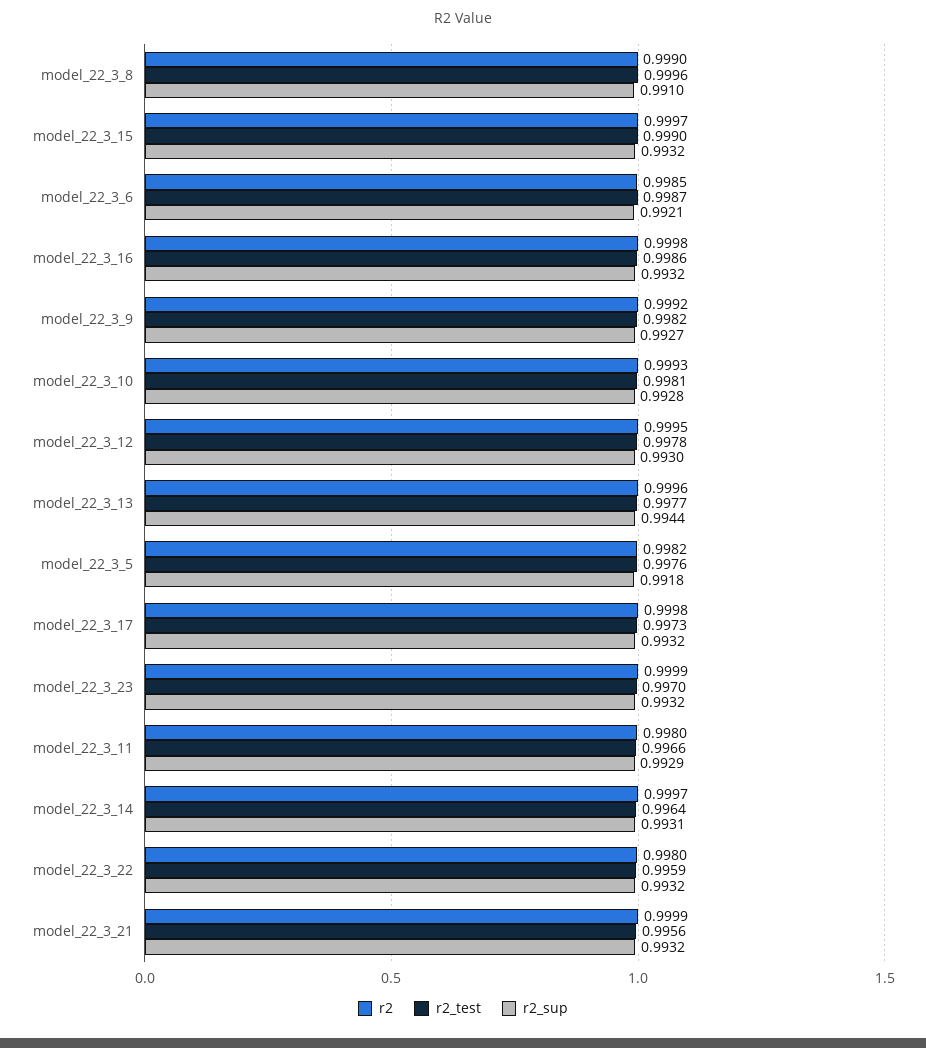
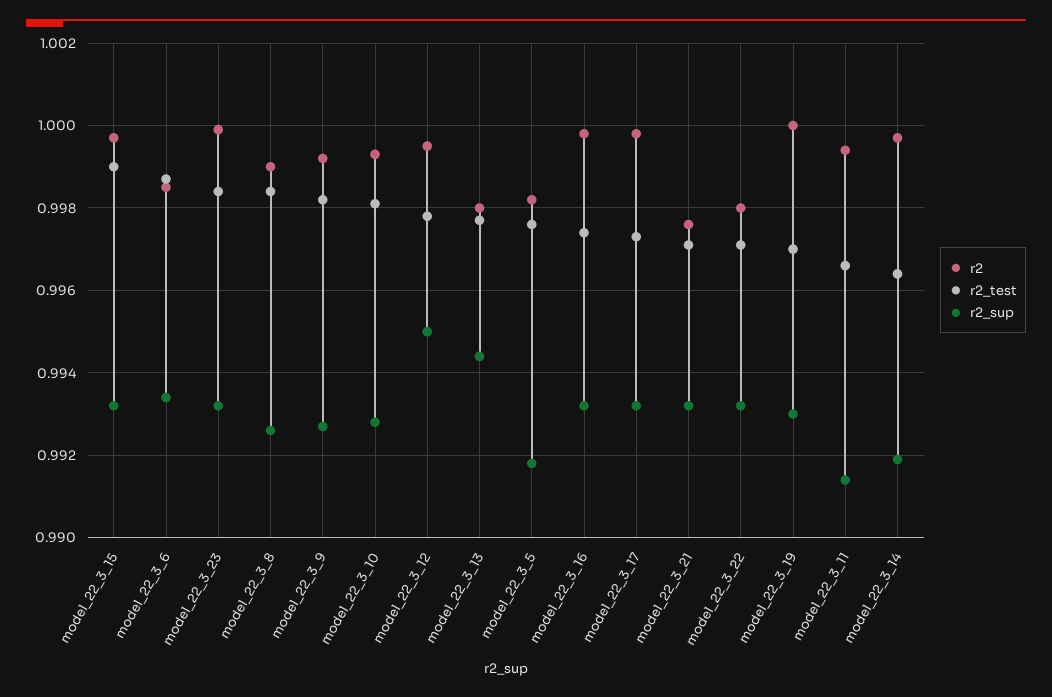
r2_test, model_22_3_8: 0.9996 -> 0.9985
r2_sup, model_22_3_8: 0.991 -> 0.9925
r2_sup, model_22_3_6: 0.9921 -> 0.9935
r2_test, model_22_3_16: 0.9986 -> 0.9975
r2_sup, model_22_3_12: 0.993 -> 0.995
r2, model_22_3_13: 0.9996 -> 0.998
r2_test, model_22_3_23: 0.997 -> 0.9985
r2, model_22_3_11: 0.998 -> 0.9995
r2_sup, model_22_3_11: 0.9929 -> 0.9915
r2_sup, model_22_3_14: 0.9931 -> 0.992
r2_test, model_22_3_22: 0.9959 -> 0.997
r2, model_22_3_21: 0.9999 -> 0.9975
r2_test, model_22_3_21: 0.9956 -> 0.997
r2, model_22_3_19: none -> 1
r2_test, model_22_3_19: none -> 0.997
r2_sup, model_22_3_19: none -> 0.993

